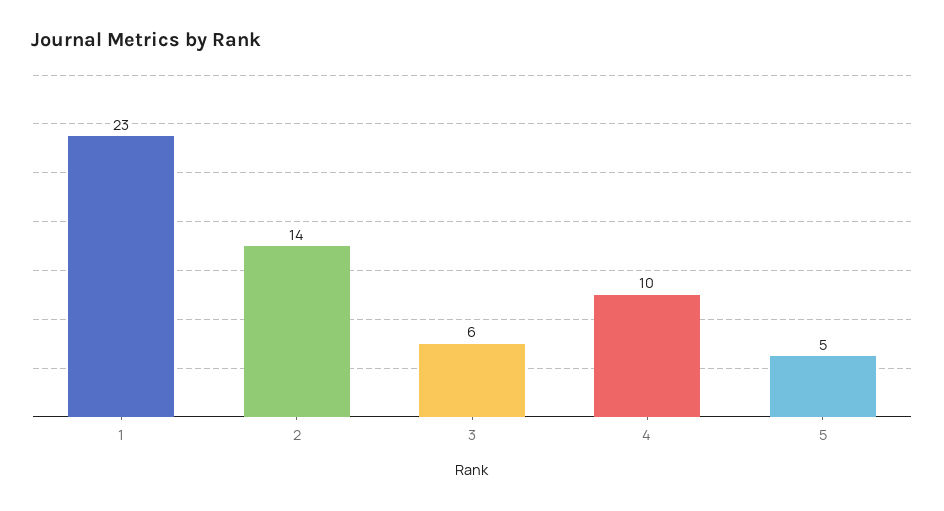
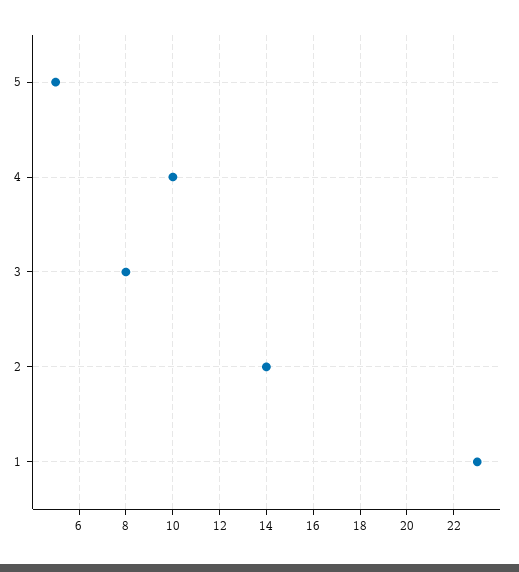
3: 6 -> 8

